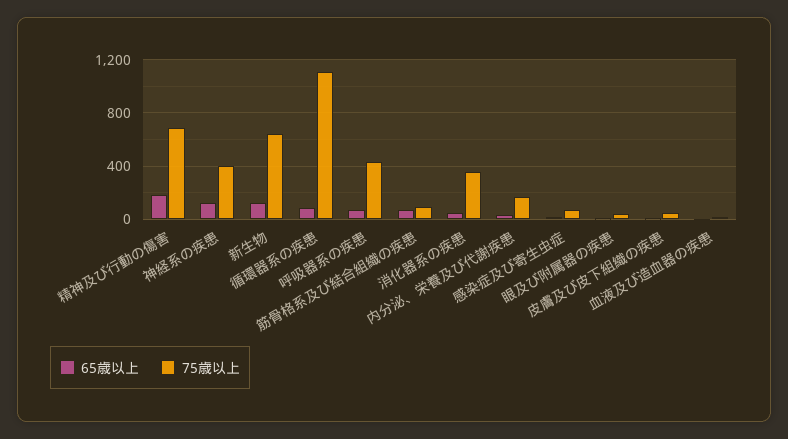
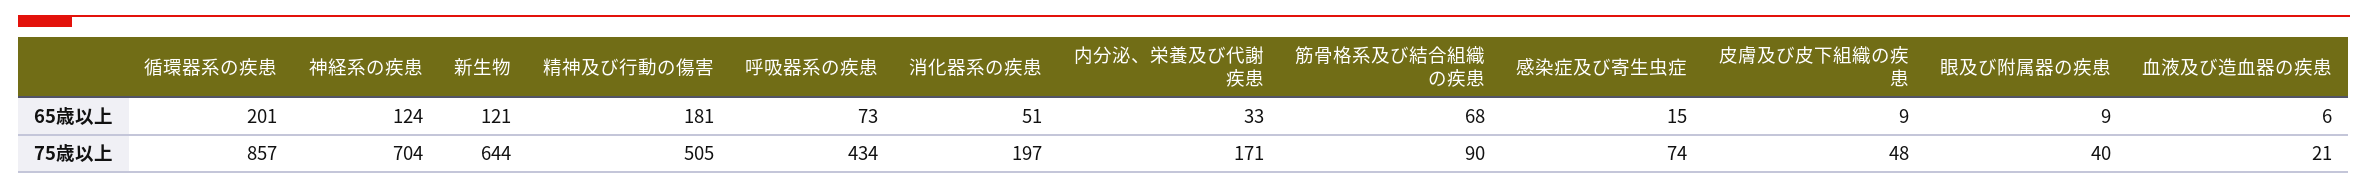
75歳以上, 精神及び行動の傷害: 700 -> 505
75歳以上, 神経系の疾患: 400 -> 704
65歳以上, 循環器系の疾患: 100 -> 201
75歳以上, 循環器系の疾患: 1100 -> 857
75歳以上, 消化器系の疾患: 350 -> 197

